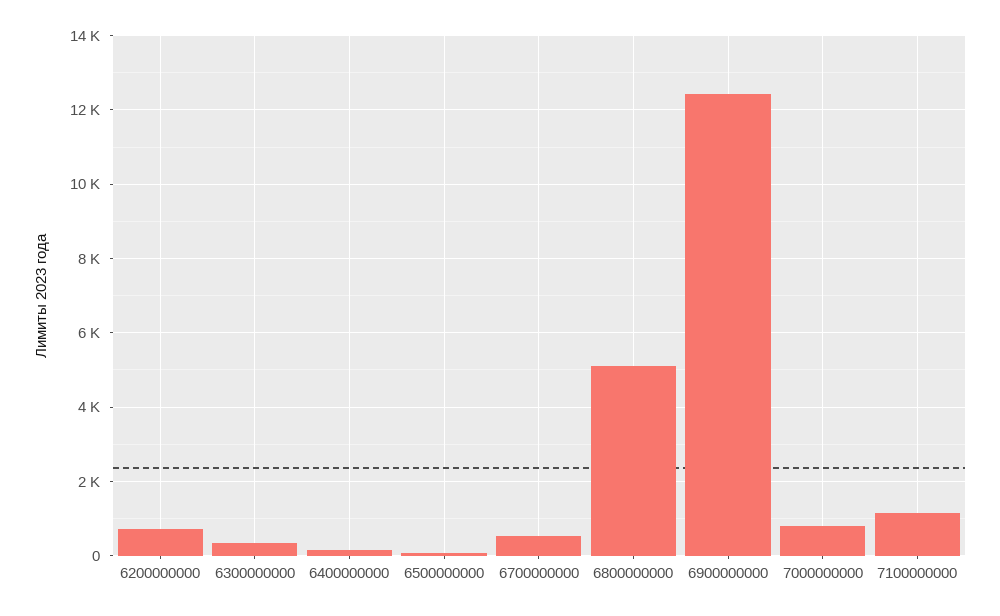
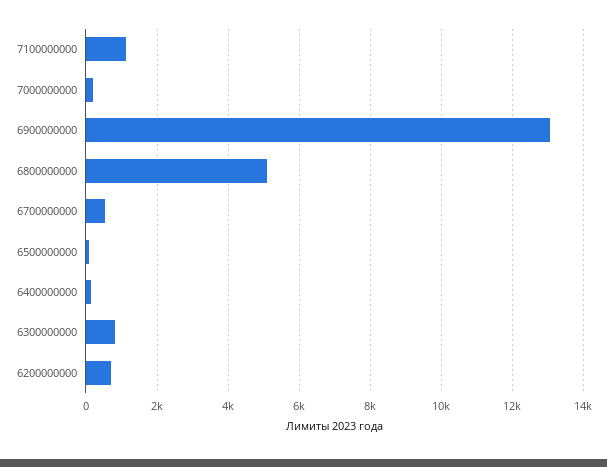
6300000000: 400 -> 800
6900000000: 12400 -> 13000
7000000000: 800 -> 200

